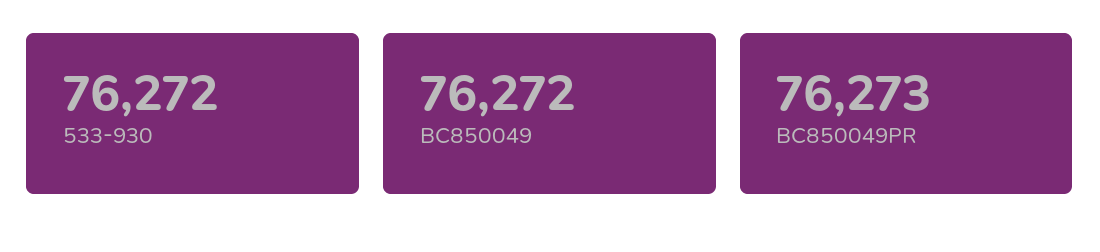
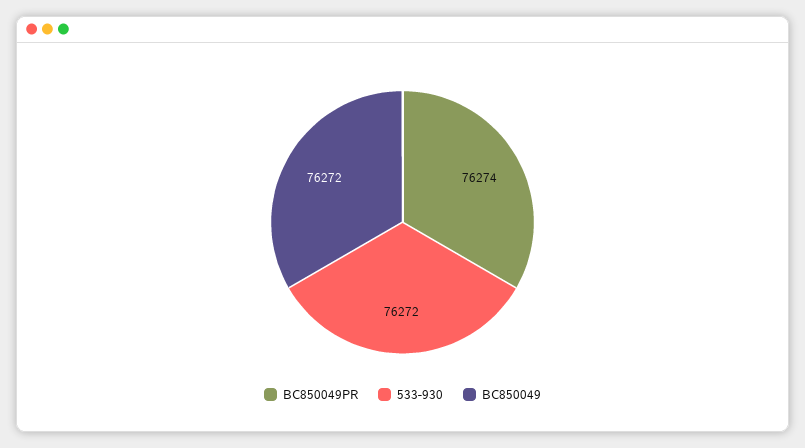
BC850049PR: 76273 -> 76274

